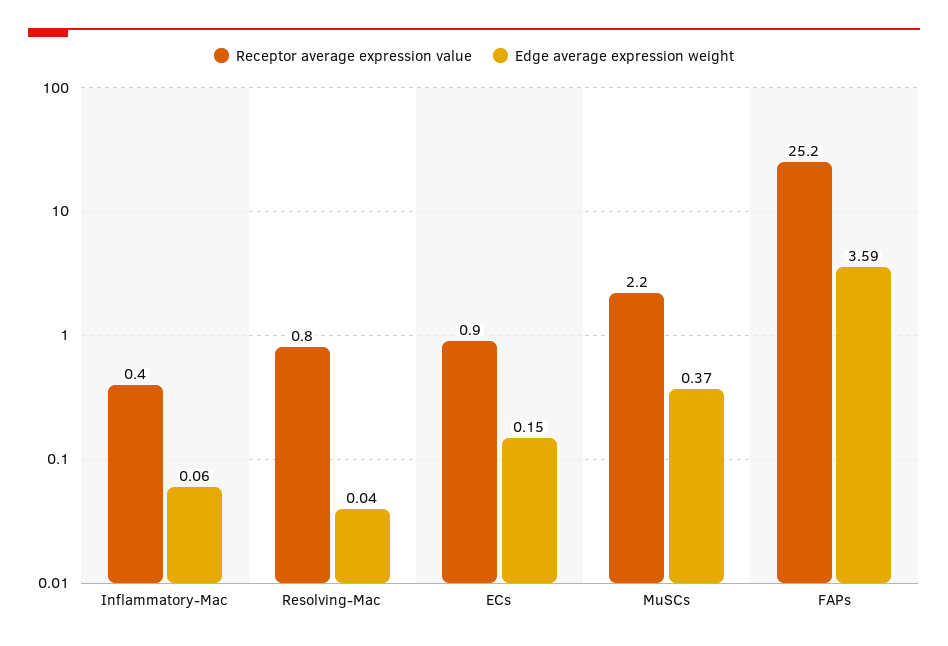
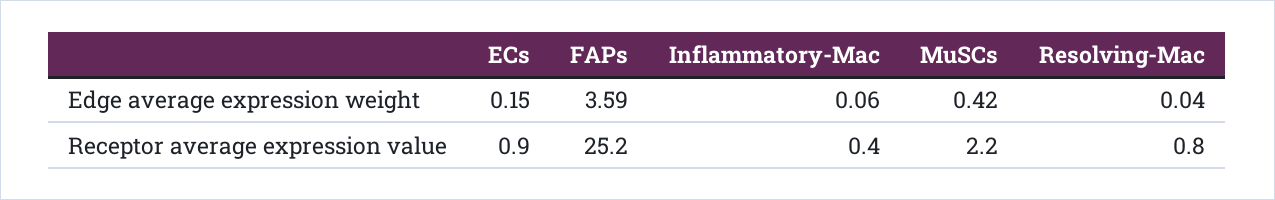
Edge average expression weight, MuSCs: 0.37 -> 0.42

